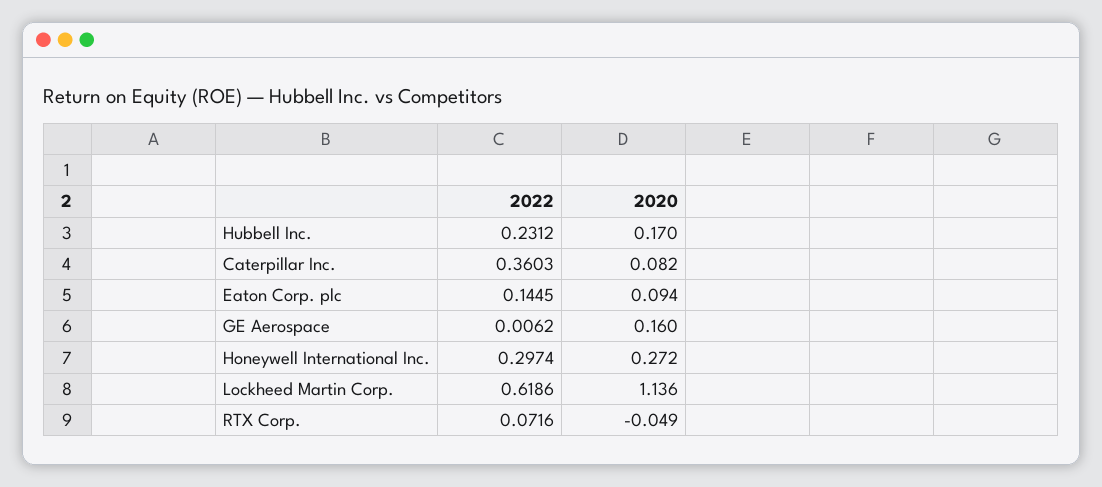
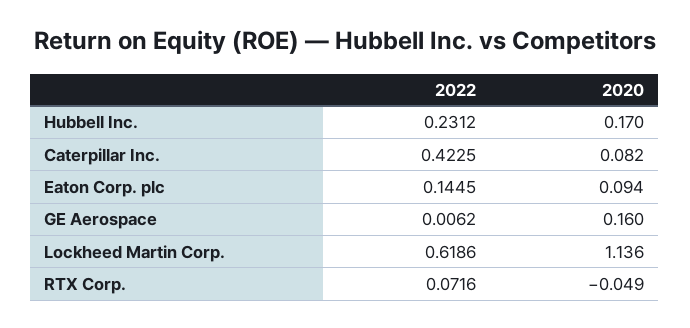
2022, Caterpillar Inc.: 0.3603 -> 0.4225
2022, Honeywell International Inc.: 0.2974 -> none
2020, Honeywell International Inc.: 0.272 -> none

